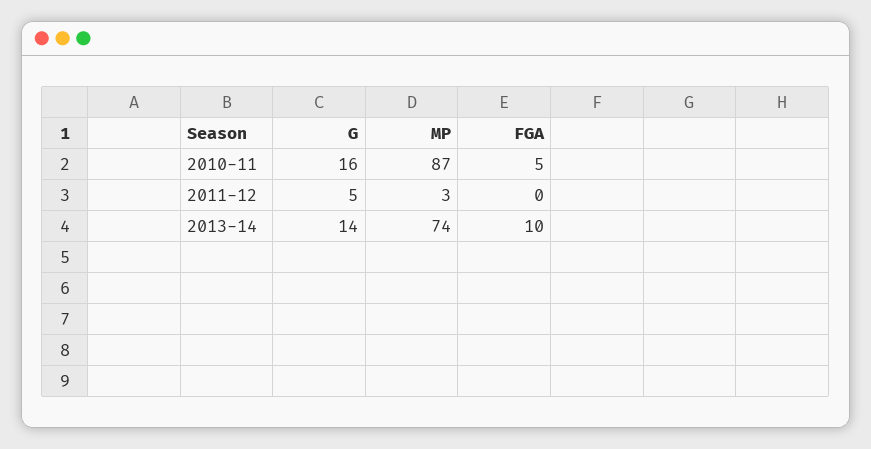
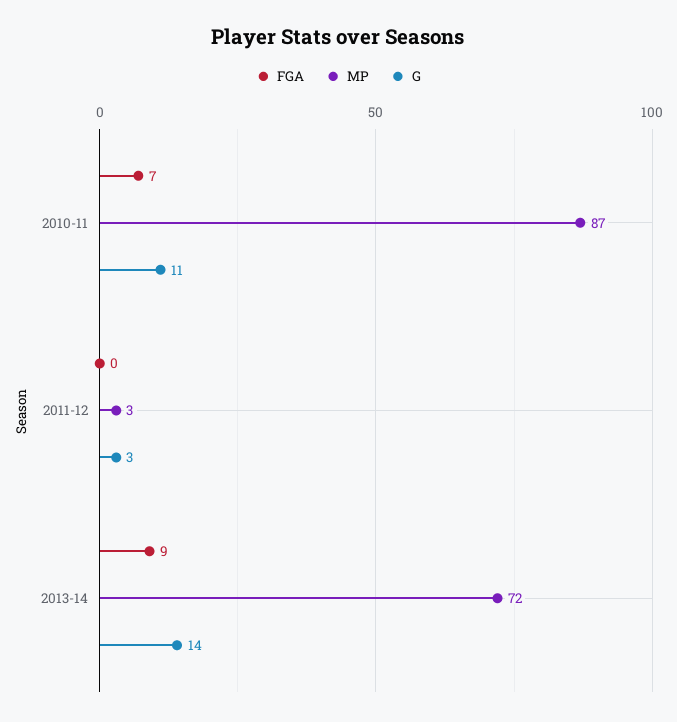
G, 2010-11: 16 -> 11
FGA, 2010-11: 5 -> 7
G, 2011-12: 5 -> 3
MP, 2013-14: 74 -> 72
FGA, 2013-14: 10 -> 9

